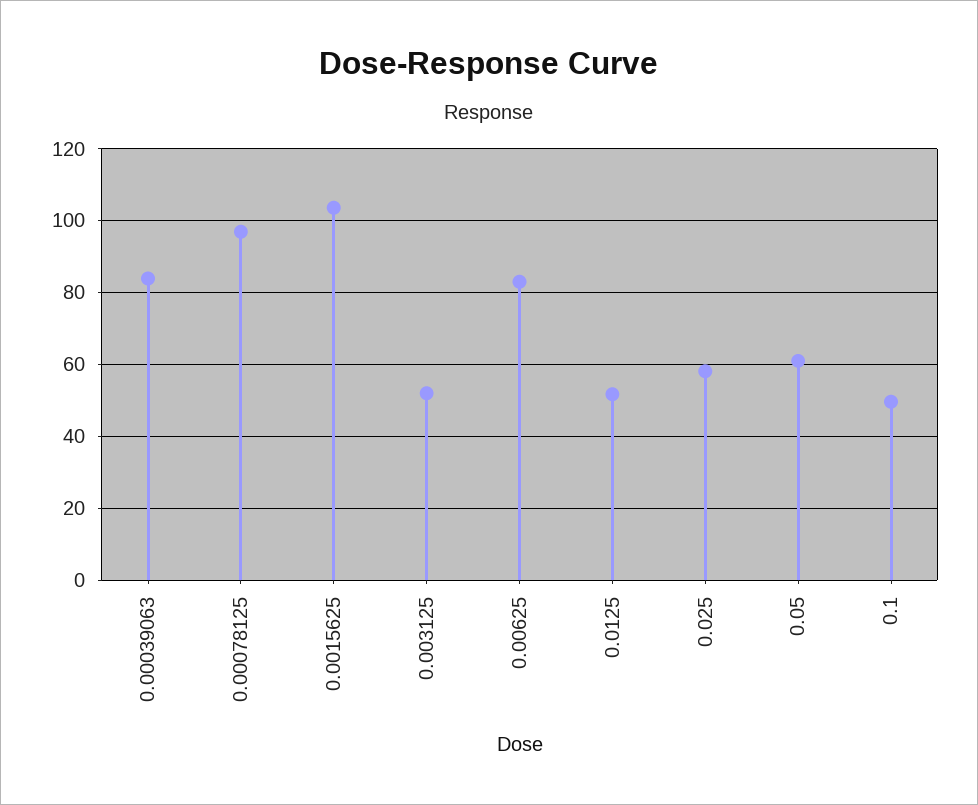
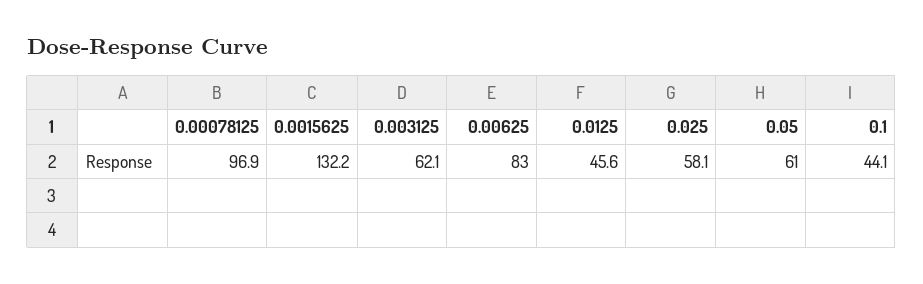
0.00039063: 84 -> none
0.0015625: 104 -> 132.2
0.003125: 52 -> 62.1
0.0125: 52 -> 45.6
0.1: 50 -> 44.1

